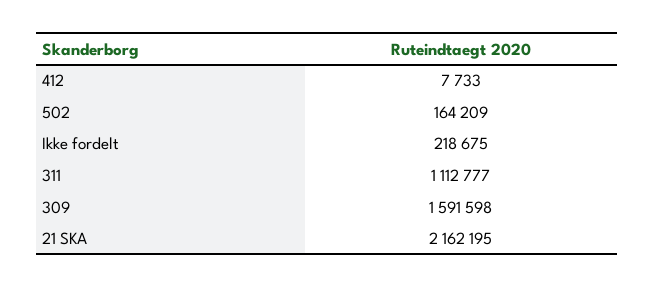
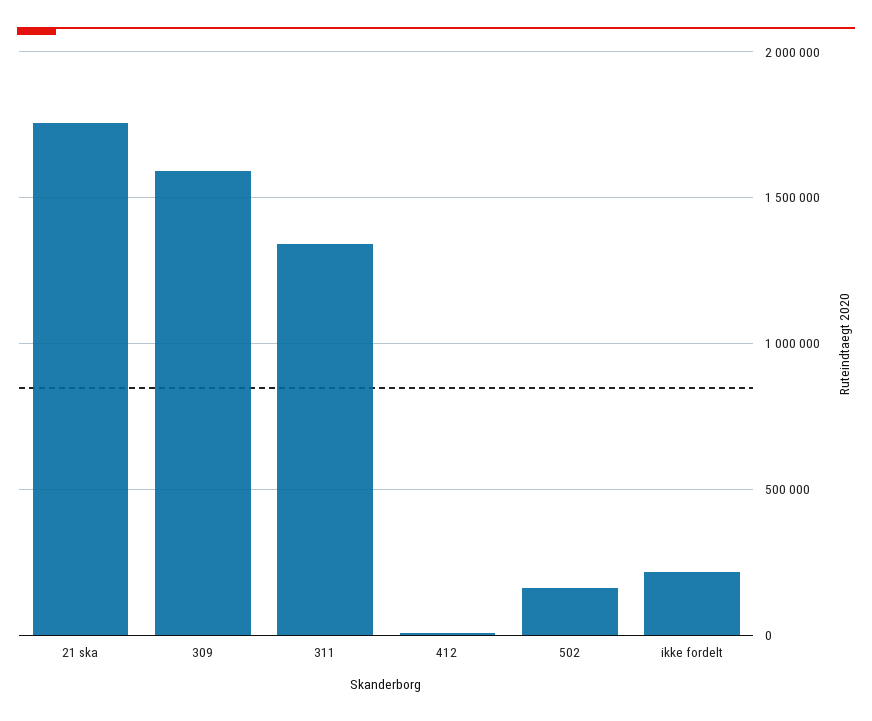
311: 1112777 -> 1350000
21 SKA: 2162195 -> 1750000

